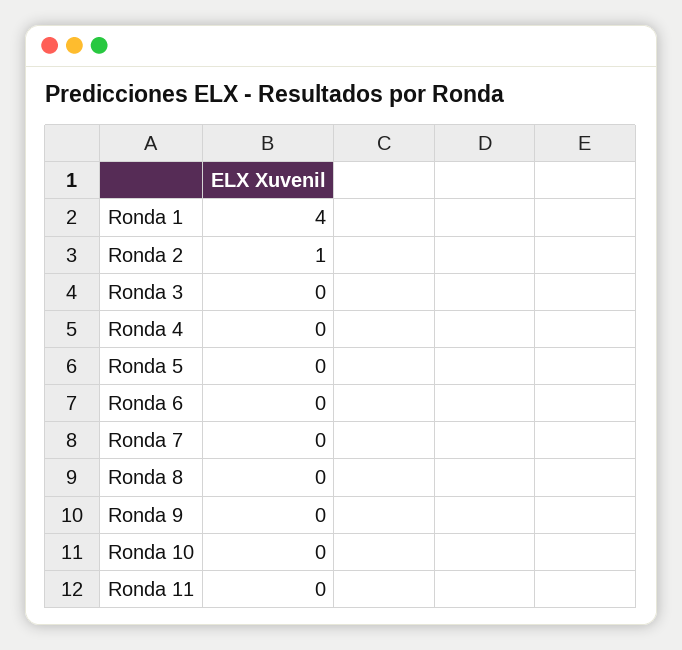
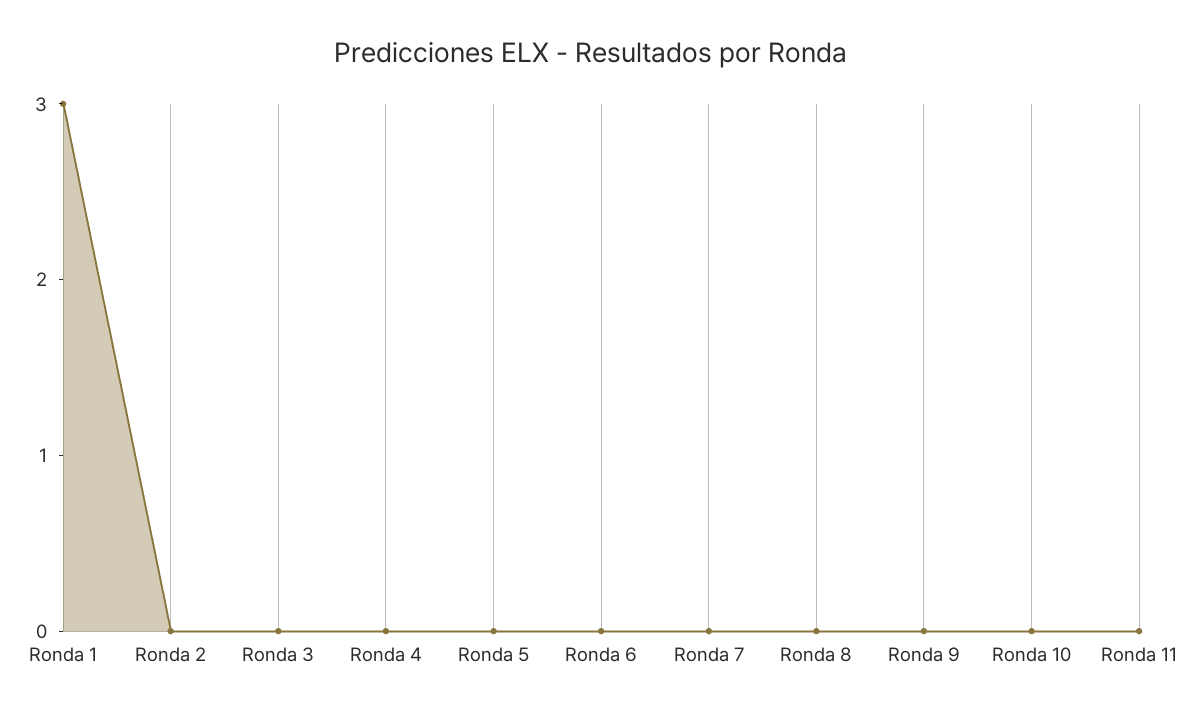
Ronda 1: 4 -> 3
Ronda 2: 1 -> 0

